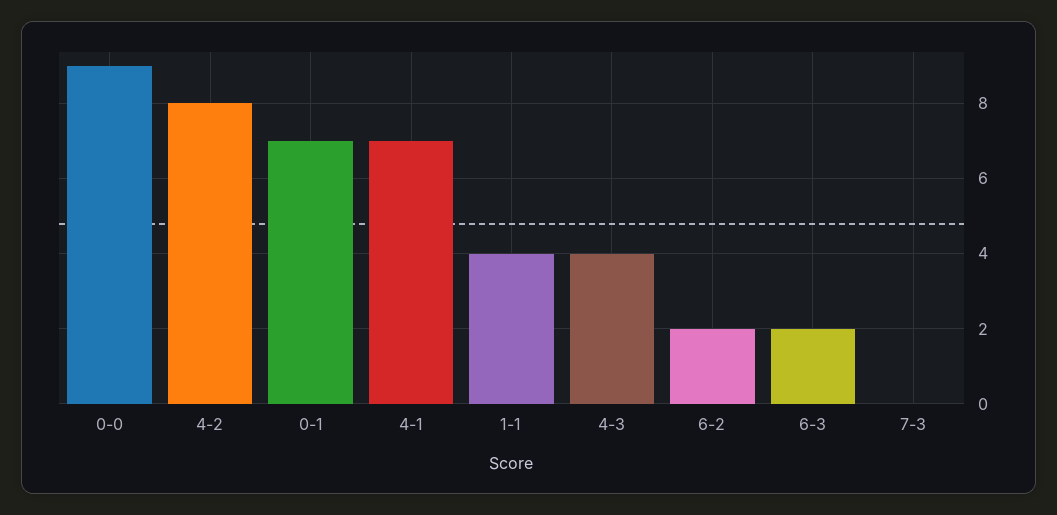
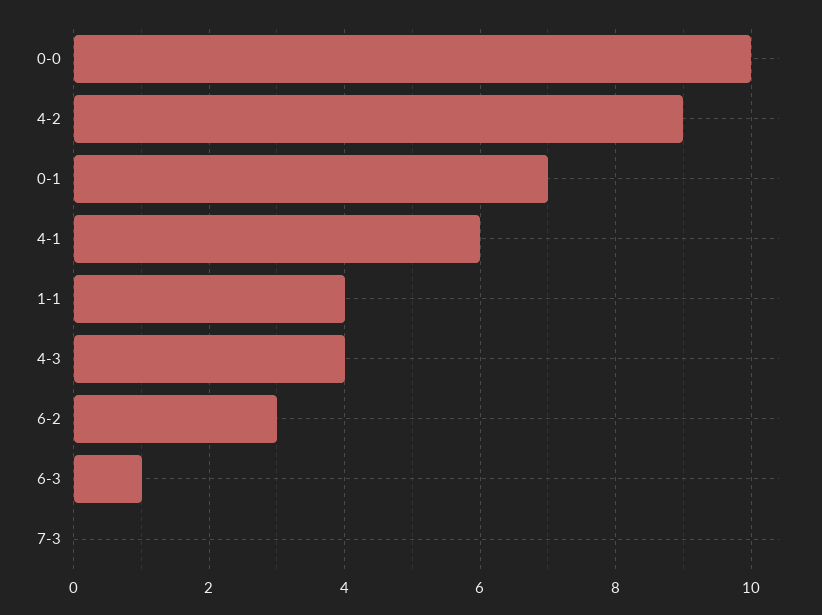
0-0: 9 -> 10
4-2: 8 -> 9
4-1: 7 -> 6
6-2: 2 -> 3
6-3: 2 -> 1

